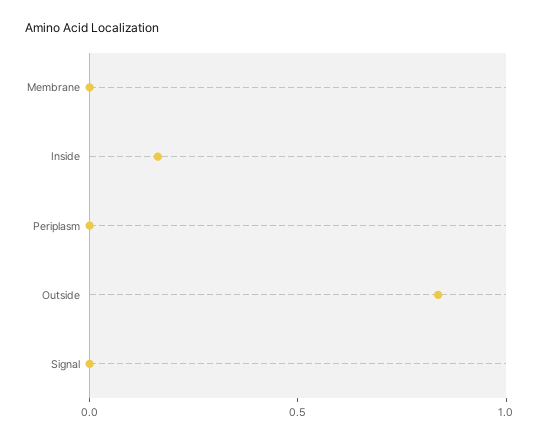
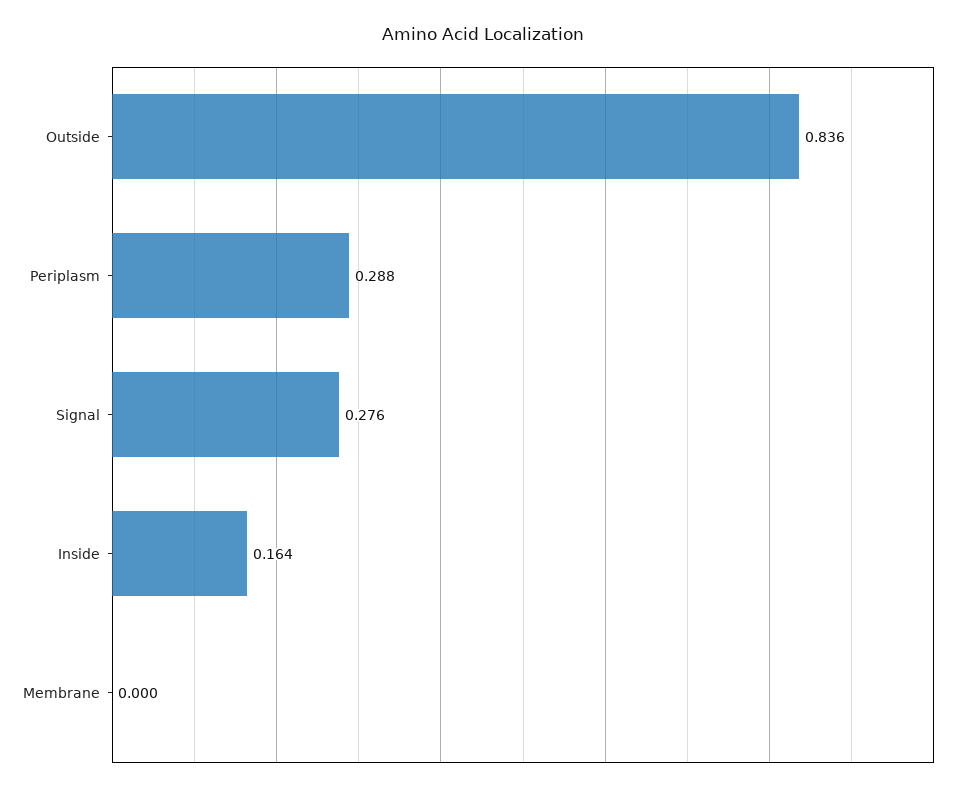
Periplasm: 0 -> 0.288
Signal: 0 -> 0.276

